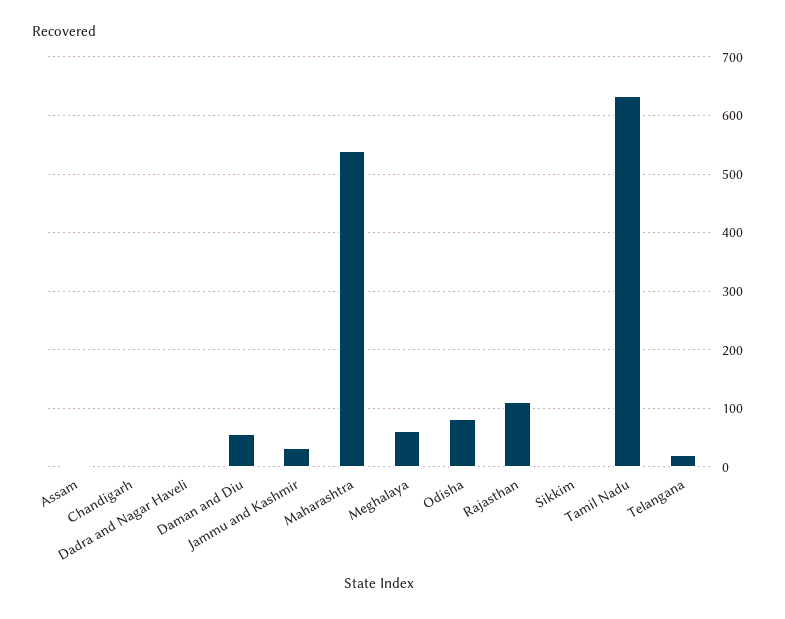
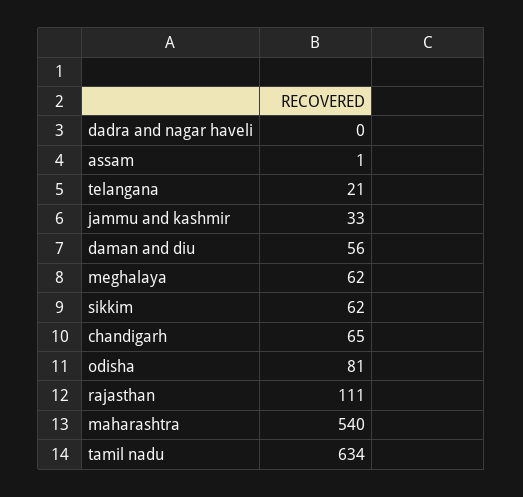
Chandigarh: 0 -> 65
Sikkim: 0 -> 62

